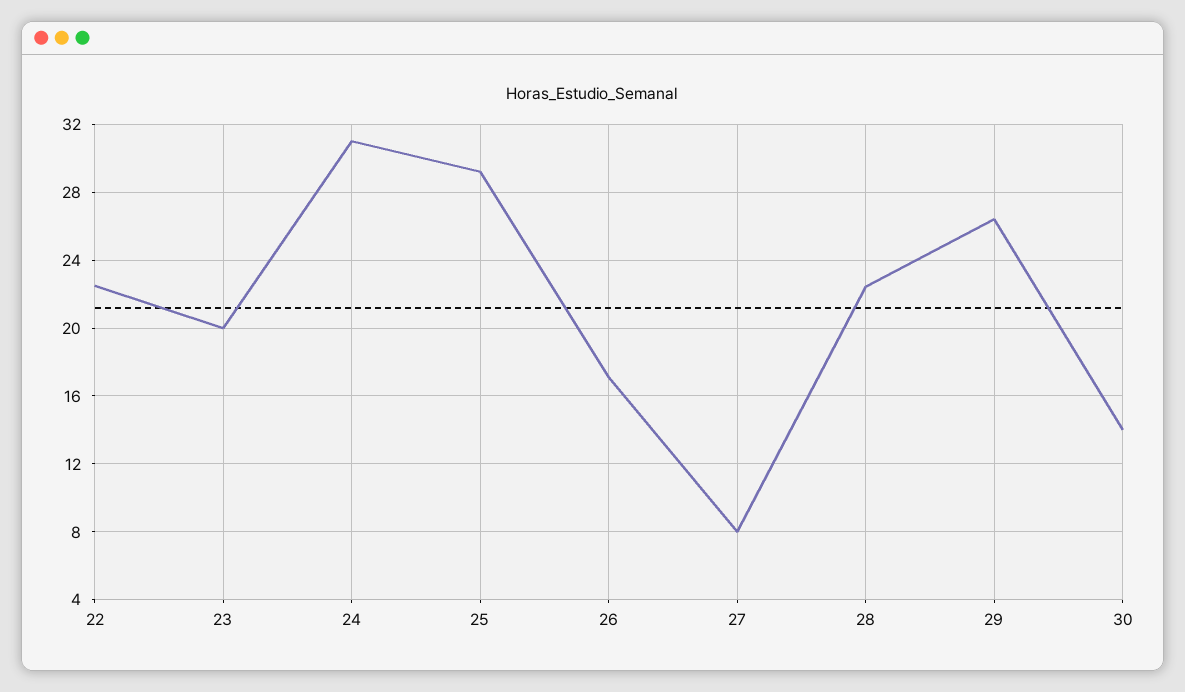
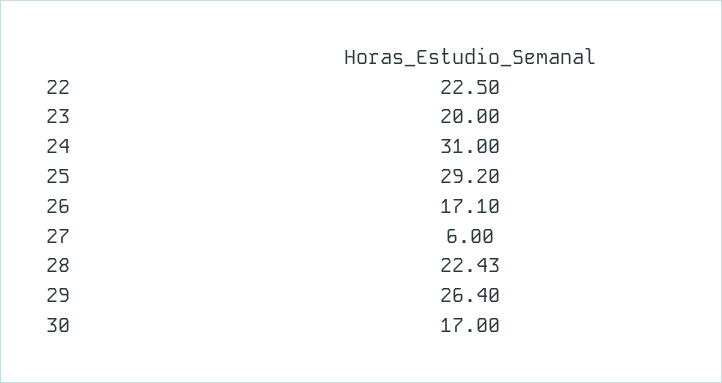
27: 8 -> 6
30: 14 -> 17

